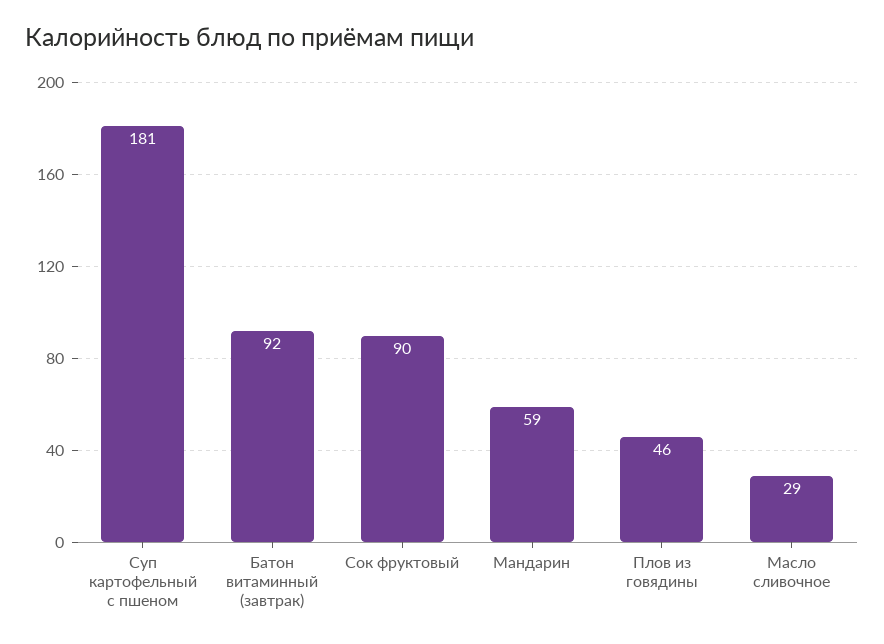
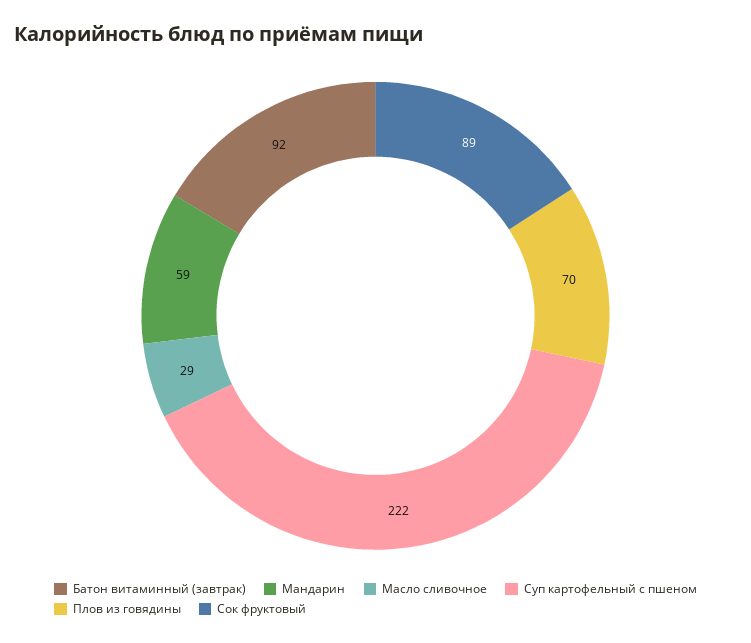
Суп картофельный с пшеном: 181 -> 222
Сок фруктовый: 90 -> 89
Плов из говядины: 46 -> 70

